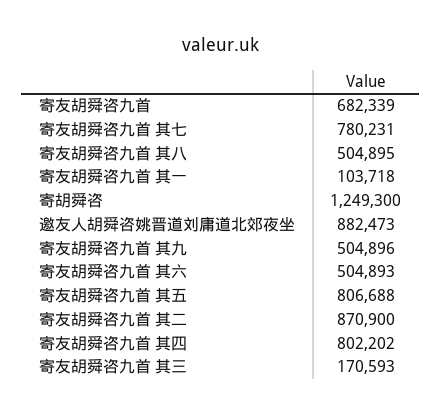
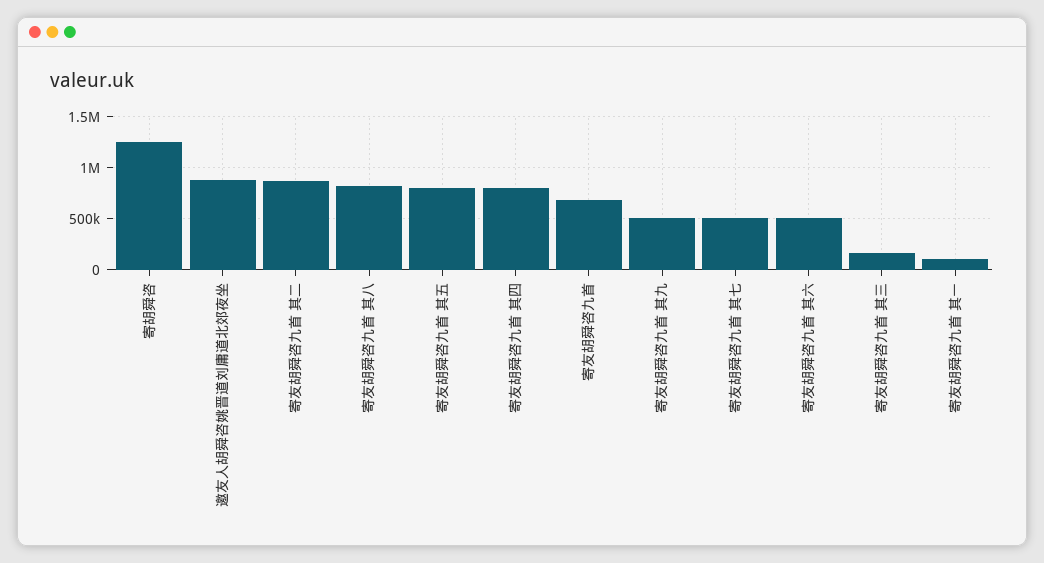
寄友胡舜咨九首 其七: 780231 -> 500000
寄友胡舜咨九首 其八: 504895 -> 800000

